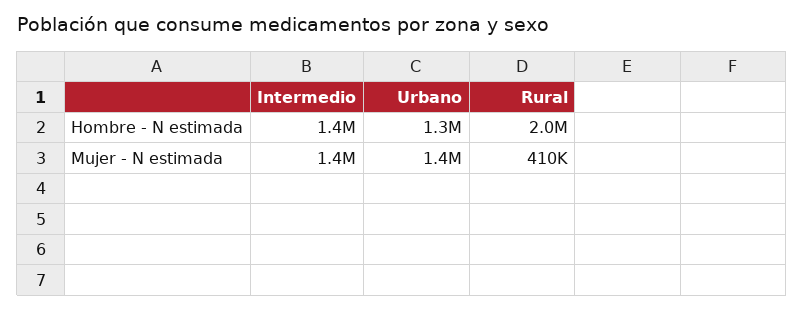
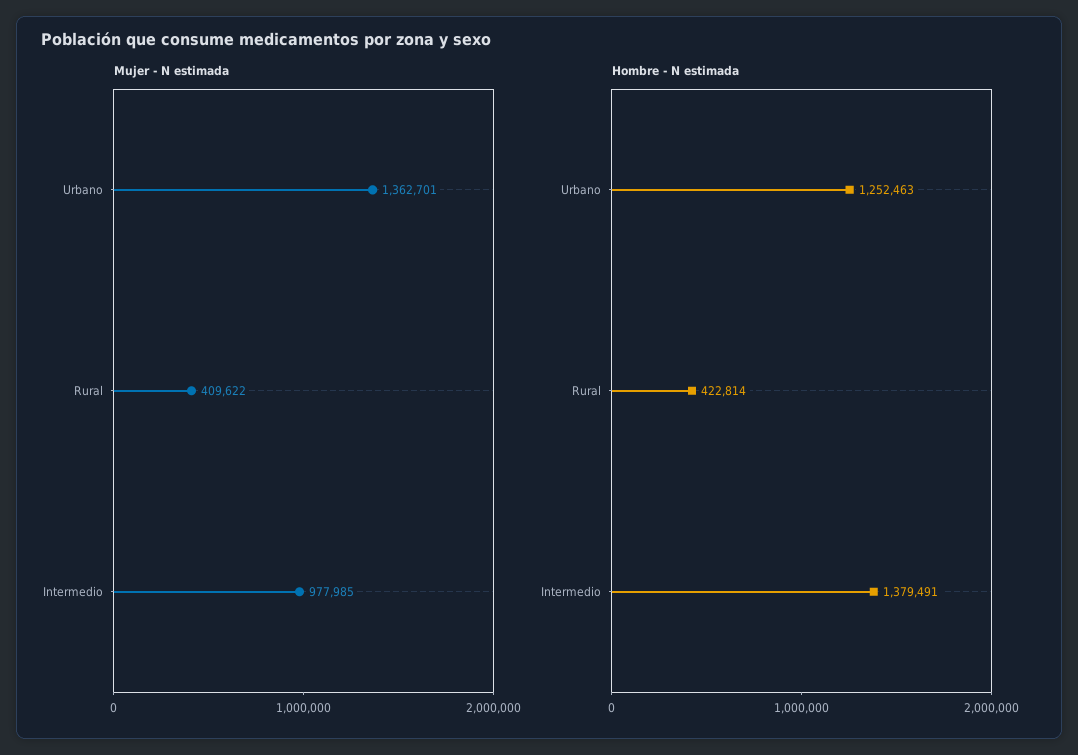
Hombre - N estimada, Rural: 2000000 -> 422814
Mujer - N estimada, Intermedio: 1400000 -> 977985

